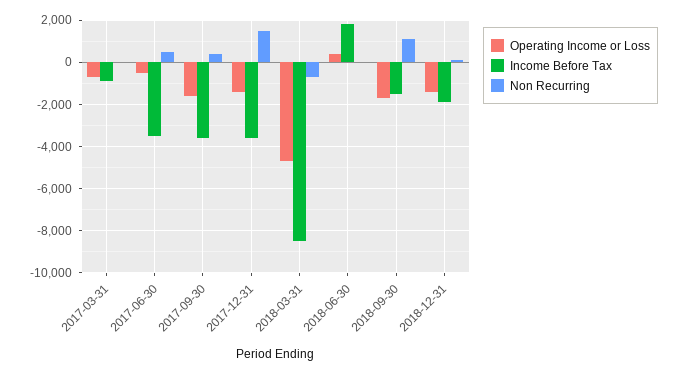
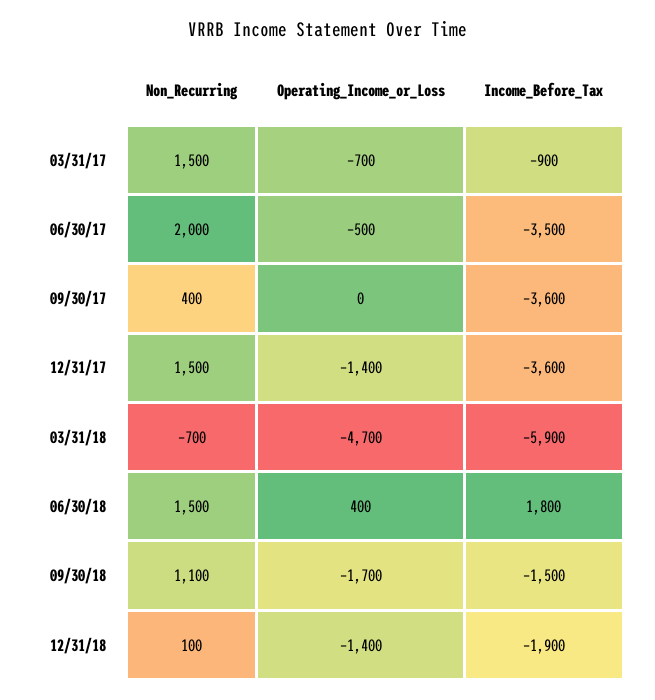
Non Recurring, 2017-03-31: 0 -> 1500
Non Recurring, 2017-06-30: 500 -> 2000
Operating Income or Loss, 2017-09-30: -1500 -> 0
Income Before Tax, 2018-03-31: -8500 -> -5900
Non Recurring, 2018-06-30: 0 -> 1500

